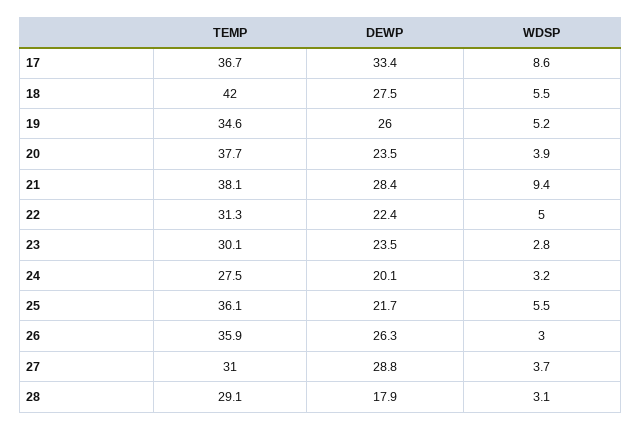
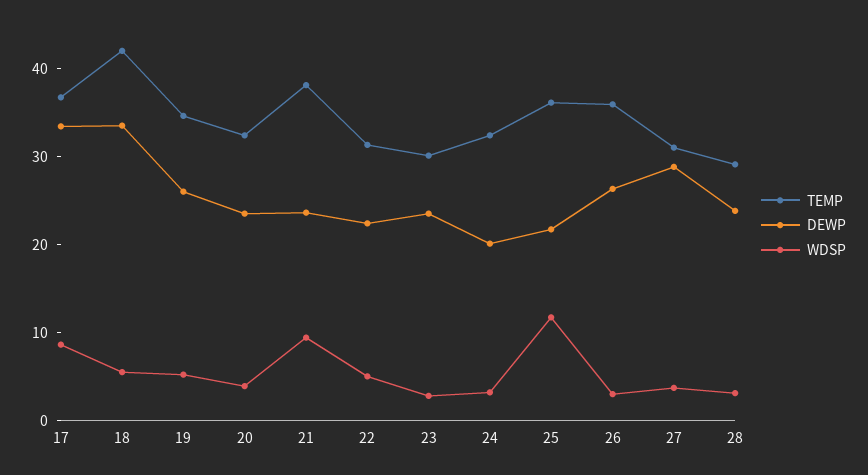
DEWP, 18: 27.5 -> 34
TEMP, 20: 37.7 -> 32
DEWP, 21: 28.4 -> 24
TEMP, 24: 27.5 -> 32
WDSP, 25: 5.5 -> 12
DEWP, 28: 17.9 -> 24

